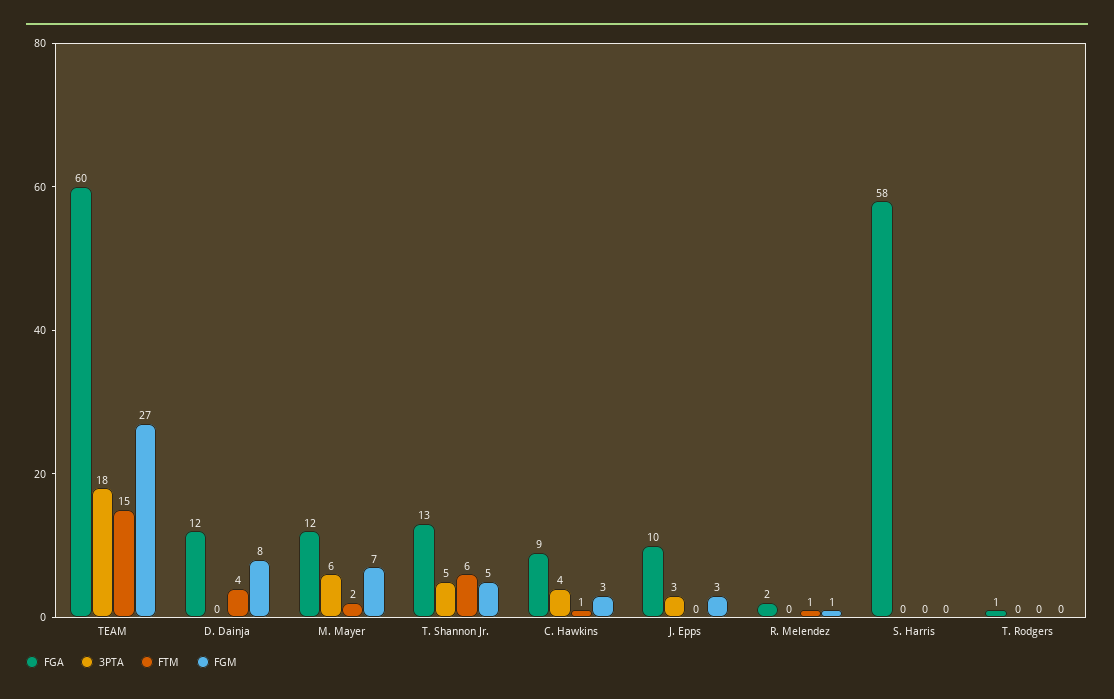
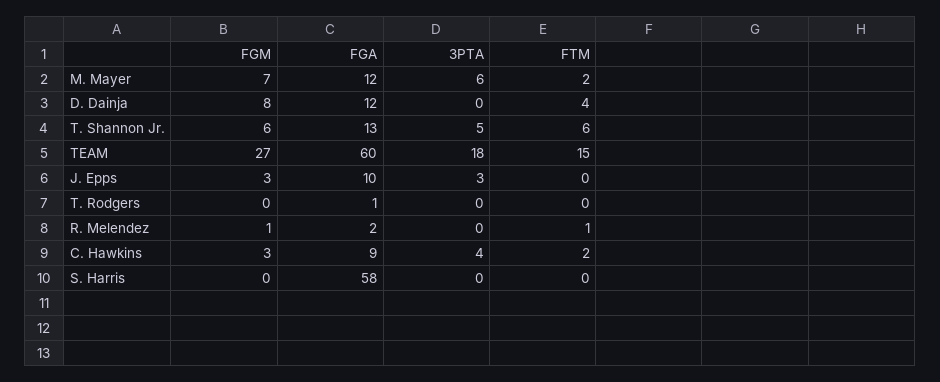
FGM, T. Shannon Jr.: 5 -> 6
FTM, C. Hawkins: 1 -> 2

